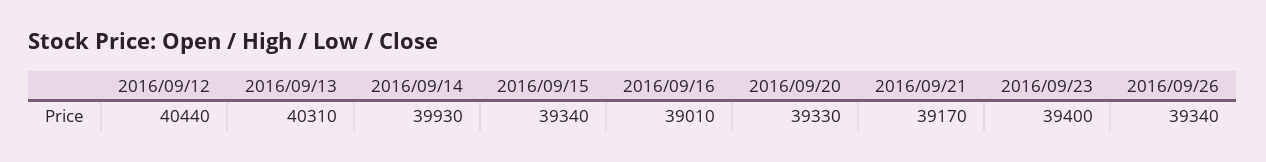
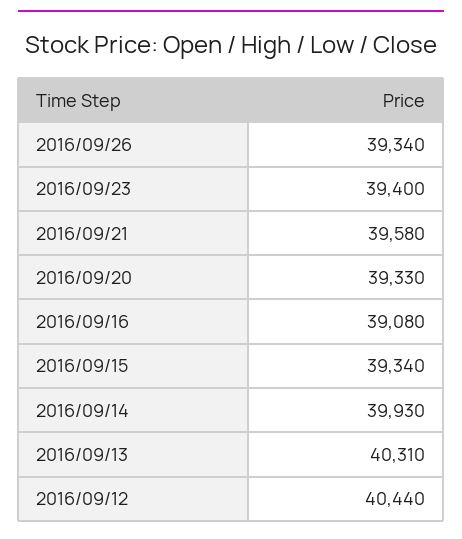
2016/09/16: 39010 -> 39080
2016/09/21: 39170 -> 39580

